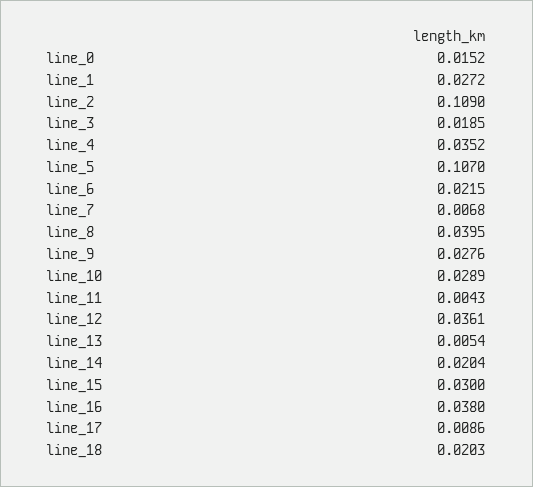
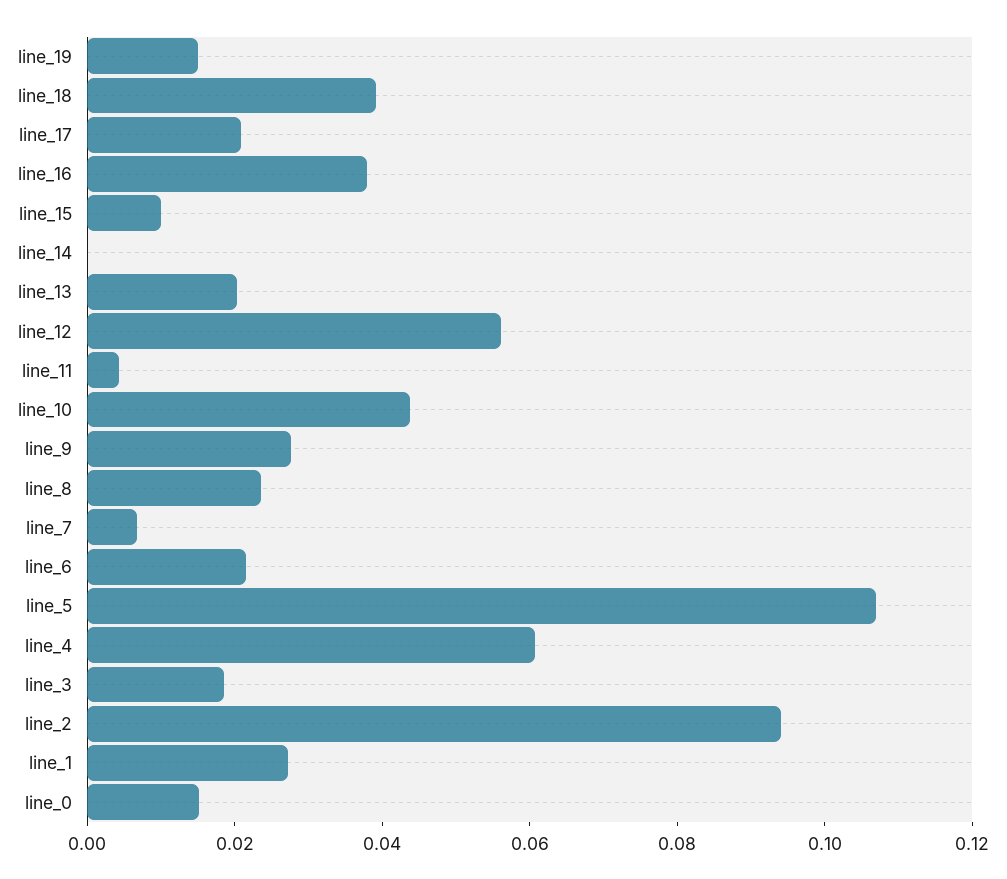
line_2: 0.109 -> 0.095
line_4: 0.0352 -> 0.06
line_8: 0.0395 -> 0.025
line_10: 0.0289 -> 0.045
line_12: 0.0361 -> 0.055
line_13: 0.0054 -> 0.02
line_14: 0.0204 -> 0
line_15: 0.03 -> 0.01
line_17: 0.0086 -> 0.02
line_18: 0.0203 -> 0.04
line_19: none -> 0.015

